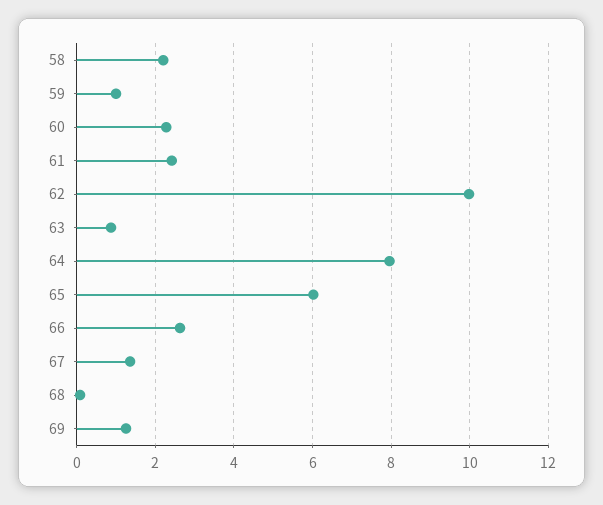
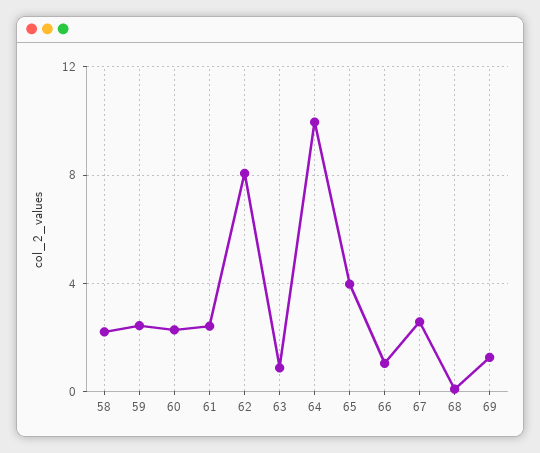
59: 1 -> 2.5
62: 10 -> 8
64: 8 -> 10
65: 6 -> 4
66: 2.6 -> 1
67: 1.4 -> 2.5

